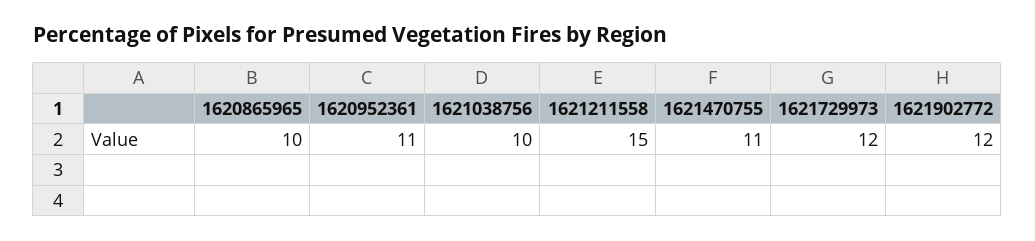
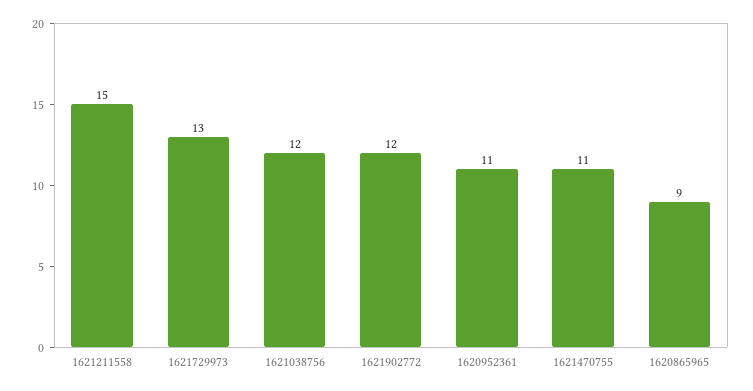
1620865965: 10 -> 9
1621038756: 10 -> 12
1621729973: 12 -> 13

